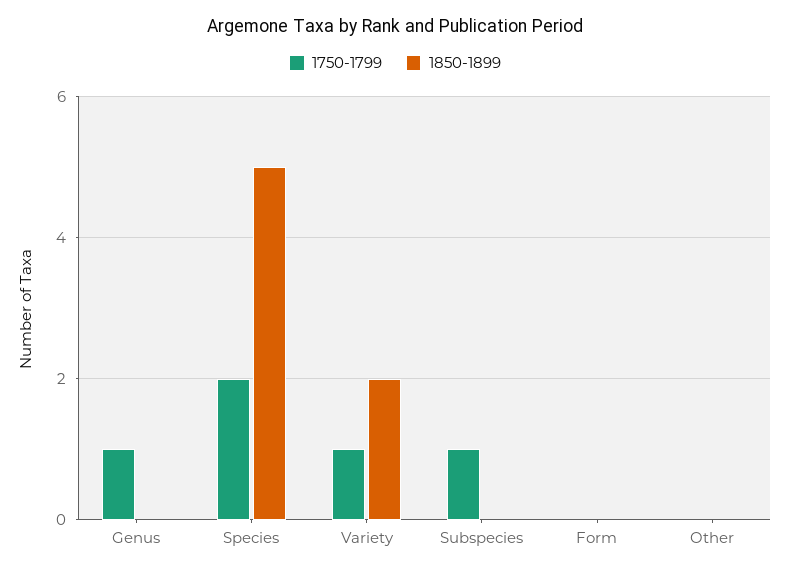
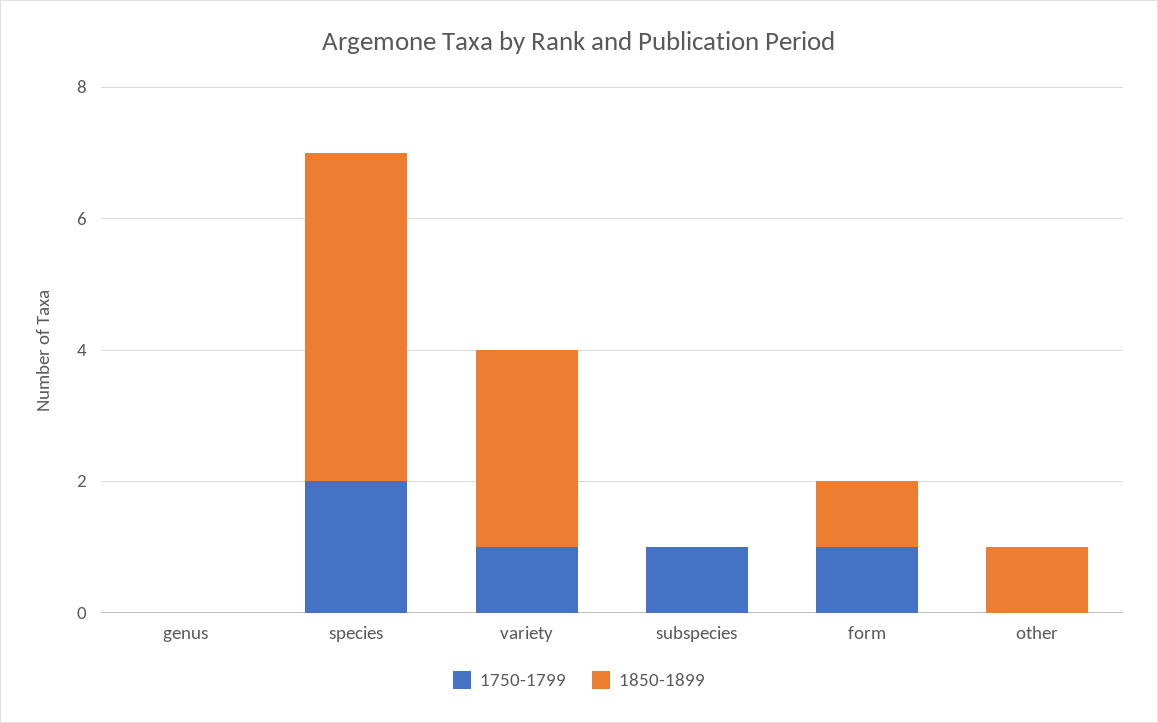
1750-1799, Genus: 1 -> 0
1850-1899, Variety: 2 -> 3
1750-1799, Form: 0 -> 1
1850-1899, Form: 0 -> 1
1850-1899, Other: 0 -> 1

